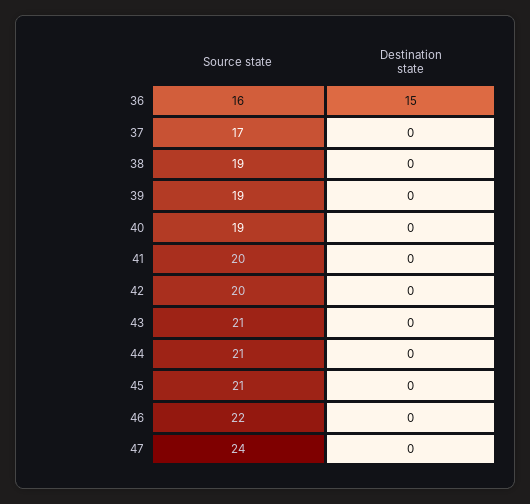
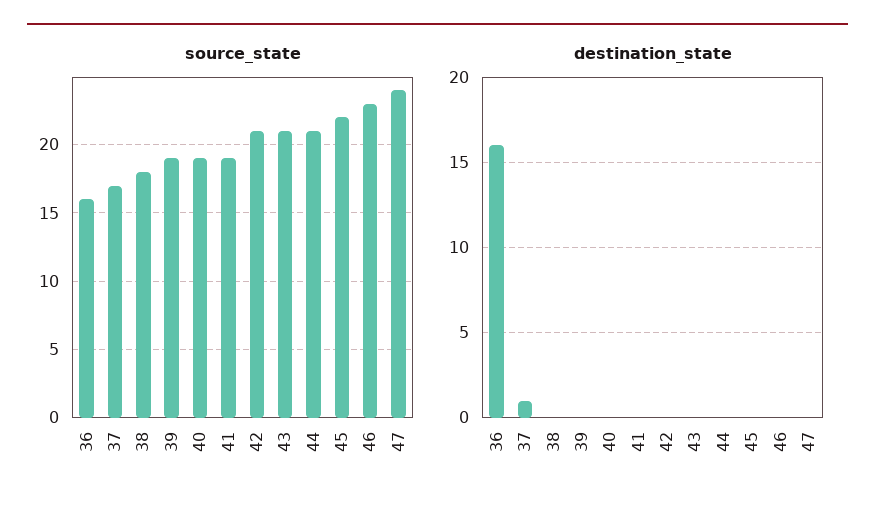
Destination state, 36: 15 -> 16
Destination state, 37: 0 -> 1
Source state, 38: 19 -> 18
Source state, 41: 20 -> 19
Source state, 42: 20 -> 21
Source state, 45: 21 -> 22
Source state, 46: 22 -> 23

